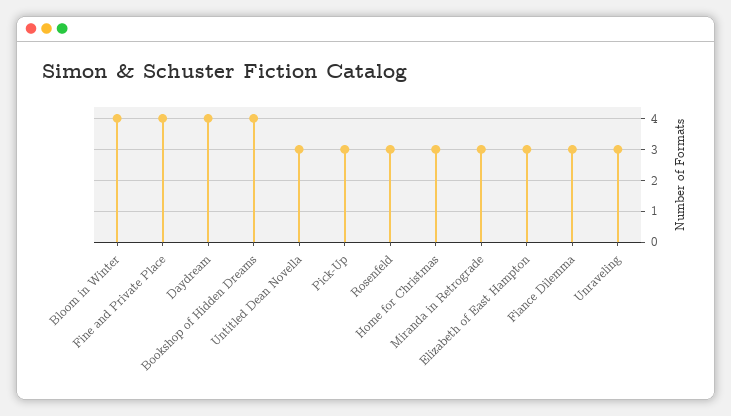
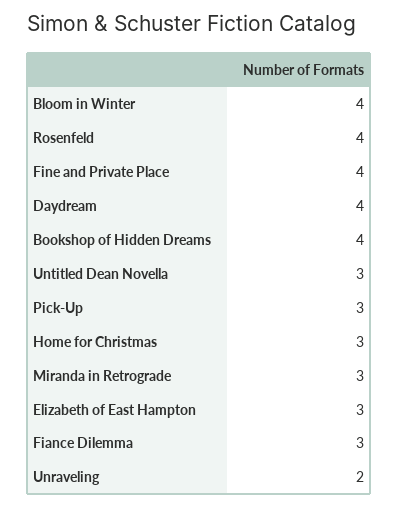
Rosenfeld: 3 -> 4
Unraveling: 3 -> 2

